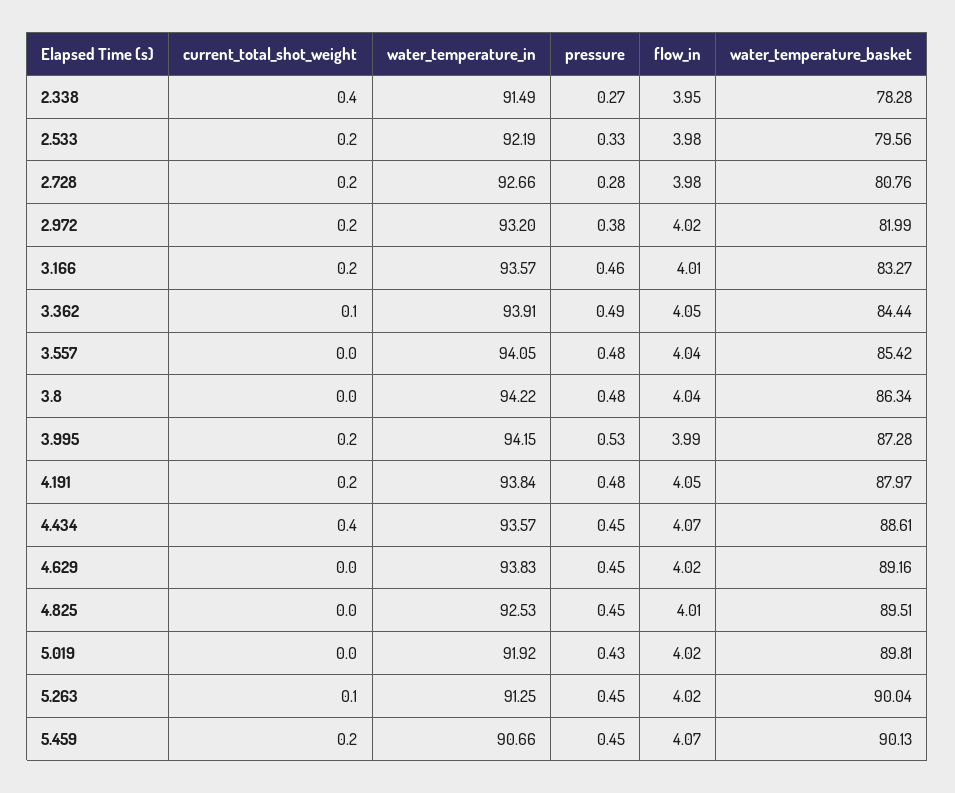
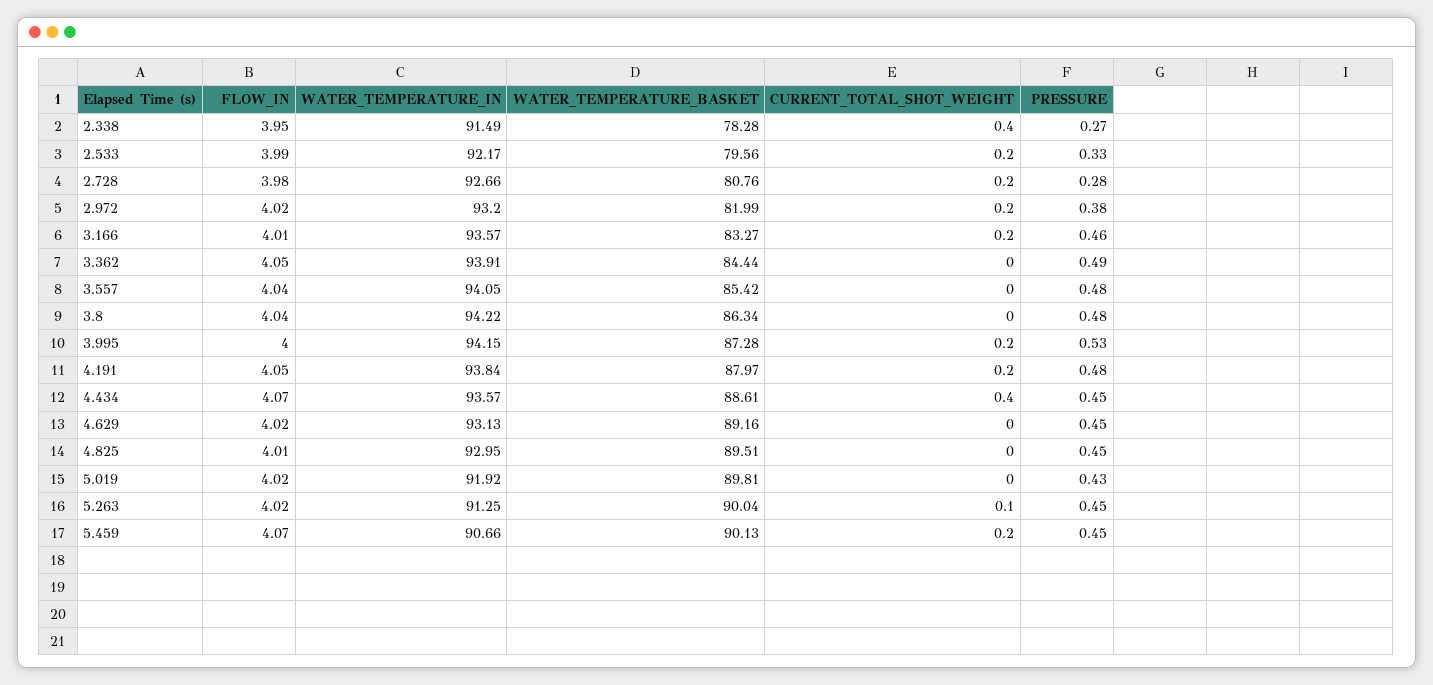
water_temperature_in, 2.533: 92.19 -> 92.17
flow_in, 2.533: 3.98 -> 3.99
current_total_shot_weight, 3.362: 0.1 -> 0
flow_in, 3.995: 3.99 -> 4
water_temperature_in, 4.629: 93.83 -> 93.13
water_temperature_in, 4.825: 92.53 -> 92.95

